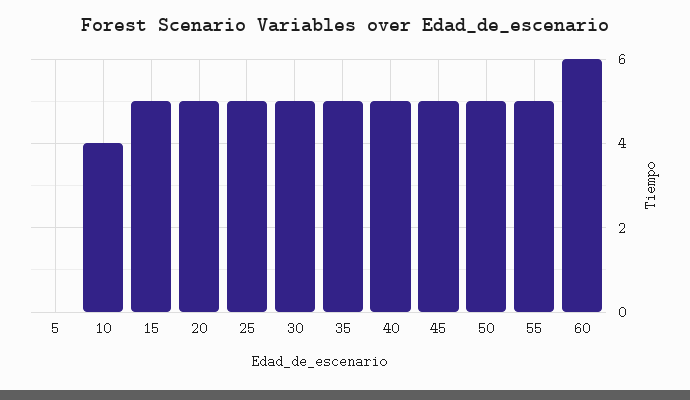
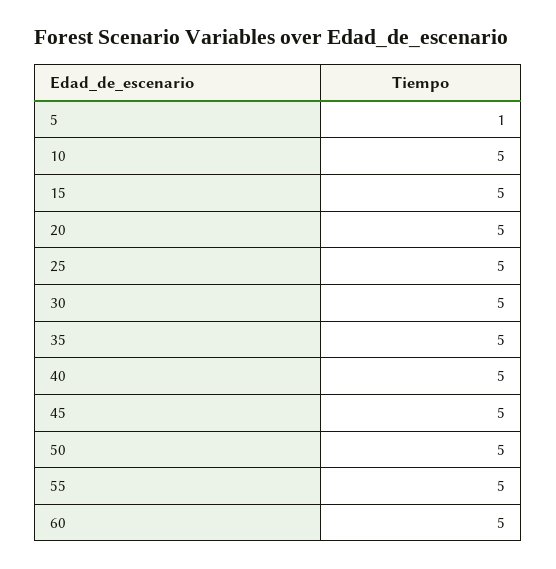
5: 0 -> 1
10: 4 -> 5
60: 6 -> 5

